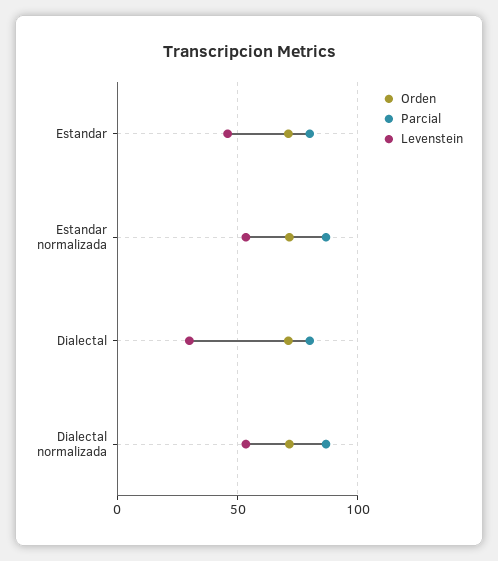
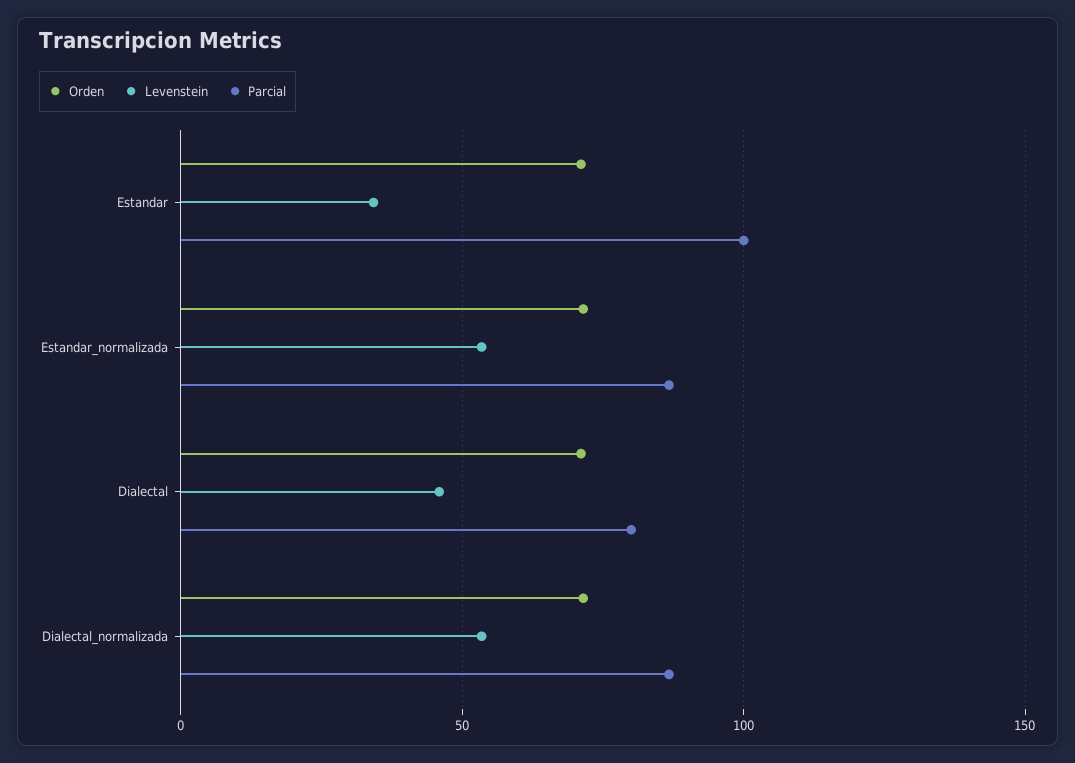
Parcial, Estandar: 80 -> 100
Levenstein, Estandar: 45 -> 35
Levenstein, Dialectal: 30 -> 45

